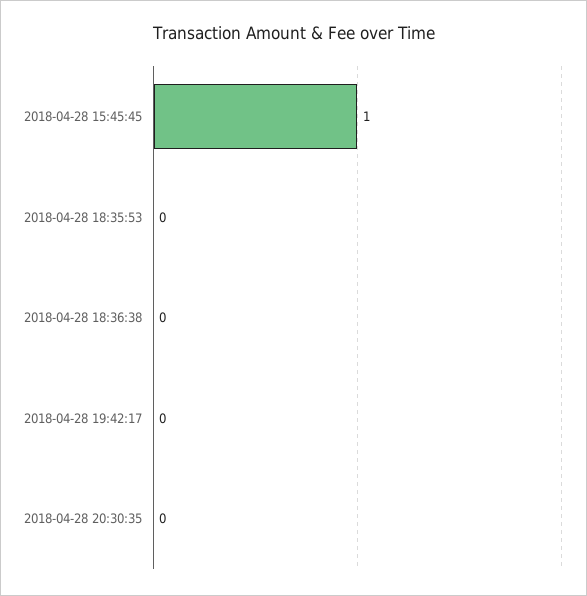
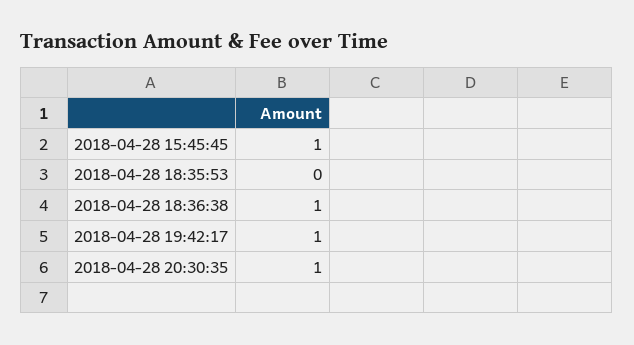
2018-04-28 18:36:38: 0 -> 1
2018-04-28 19:42:17: 0 -> 1
2018-04-28 20:30:35: 0 -> 1

